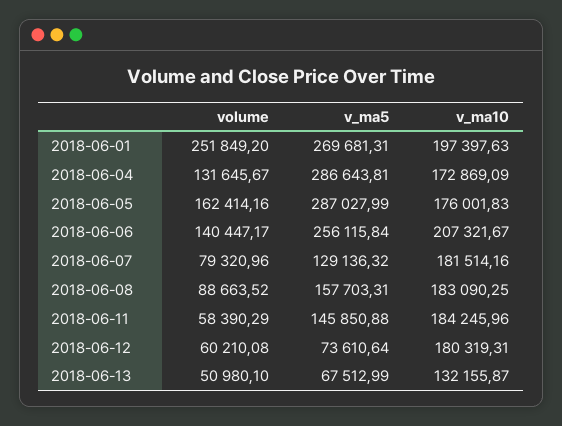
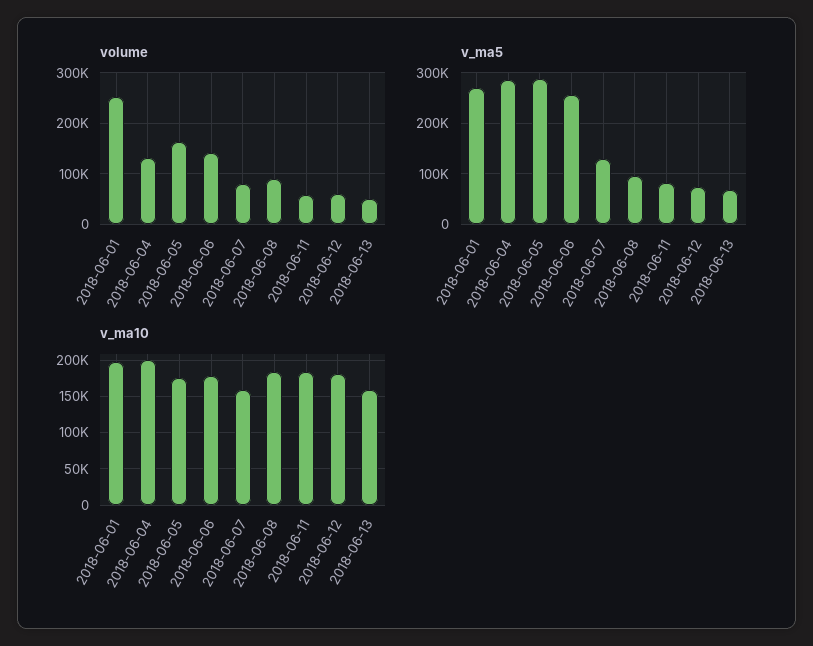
v_ma10, 2018-06-04: 172869.09 -> 200000
v_ma10, 2018-06-06: 207321.67 -> 180000
v_ma10, 2018-06-07: 181514.16 -> 160000
v_ma5, 2018-06-08: 157703.31 -> 100000
v_ma5, 2018-06-11: 145850.88 -> 80000
v_ma10, 2018-06-13: 132155.87 -> 160000

